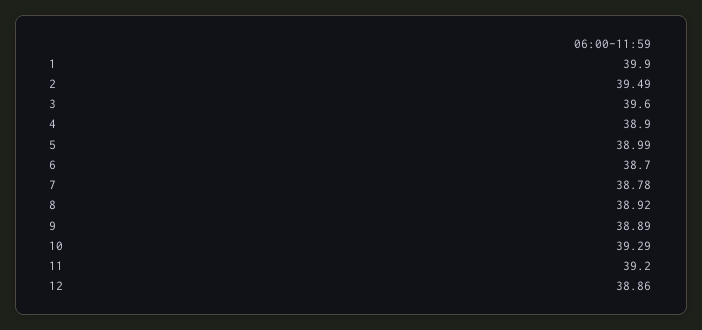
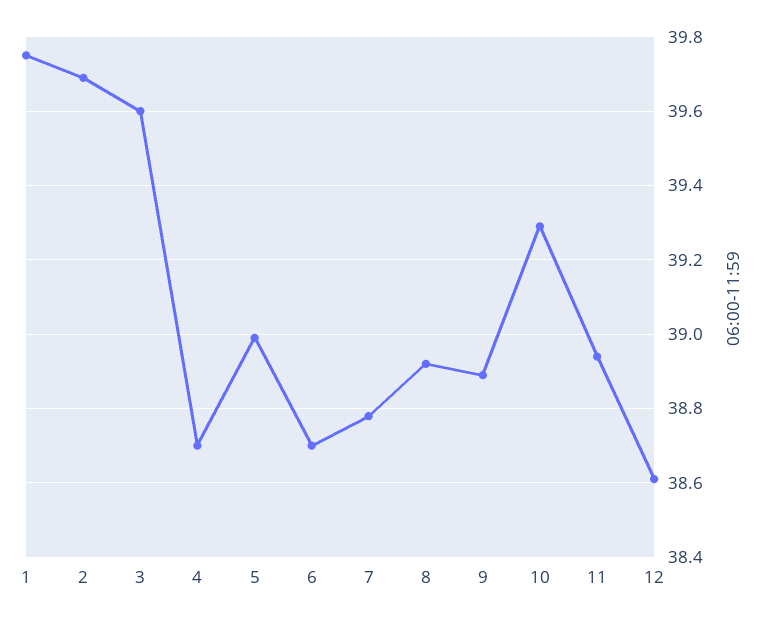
1: 39.9 -> 39.75
2: 39.49 -> 39.7
4: 38.9 -> 38.7
11: 39.2 -> 38.95
12: 38.86 -> 38.6

